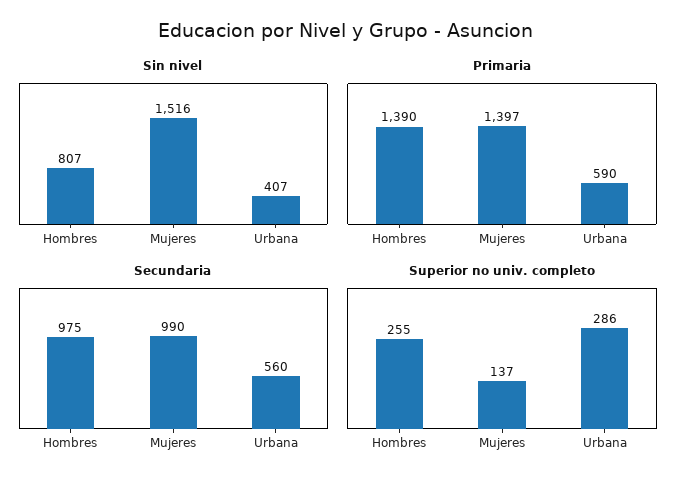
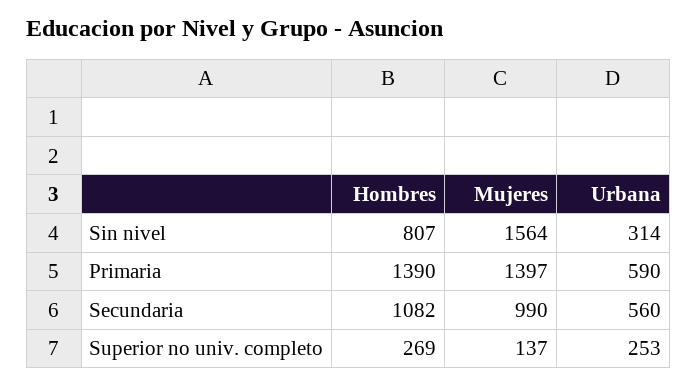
Sin nivel, Mujeres: 1516 -> 1564
Sin nivel, Urbana: 407 -> 314
Secundaria, Hombres: 975 -> 1082
Superior no univ. completo, Hombres: 255 -> 269
Superior no univ. completo, Urbana: 286 -> 253

